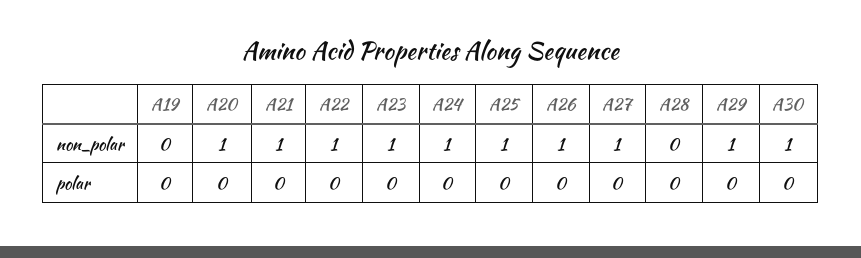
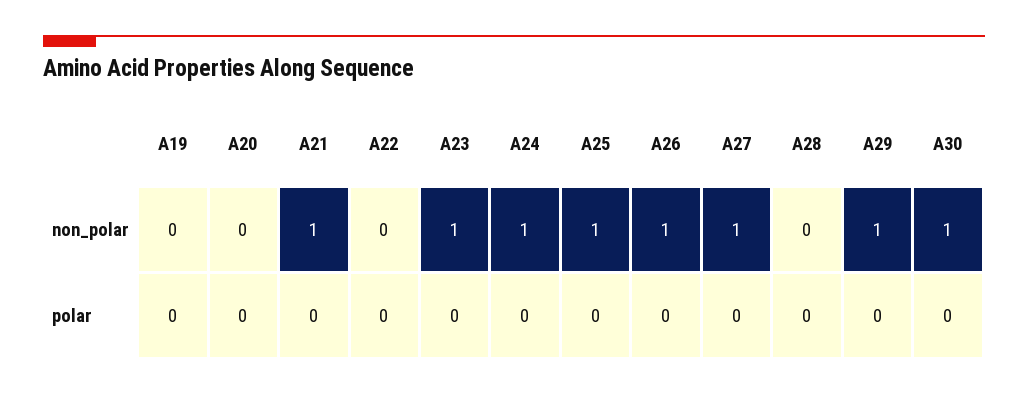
A20, non_polar: 1 -> 0
A22, non_polar: 1 -> 0

